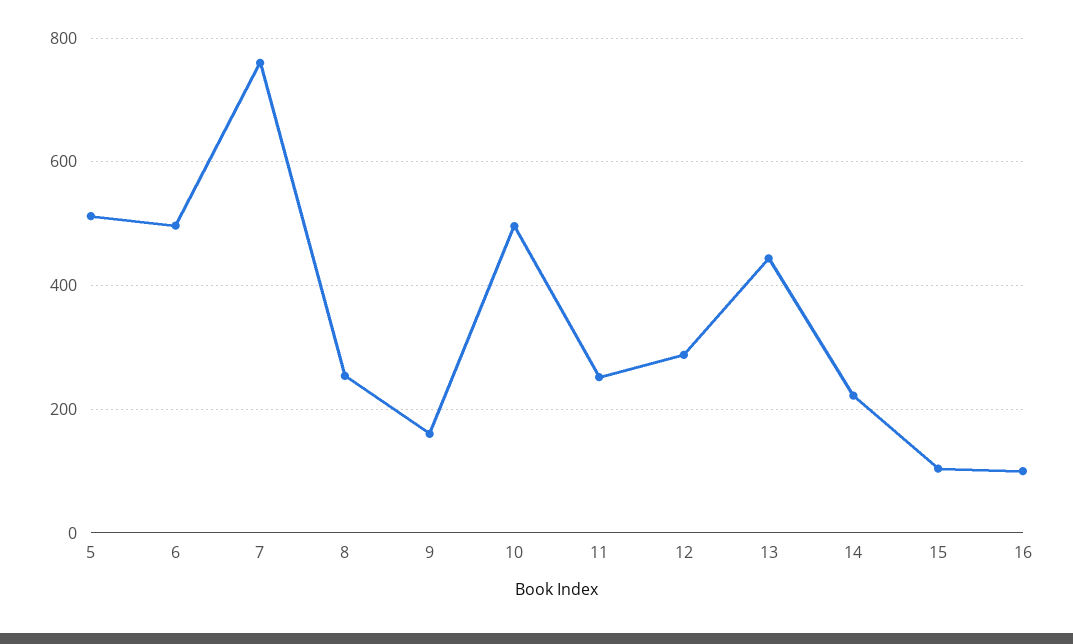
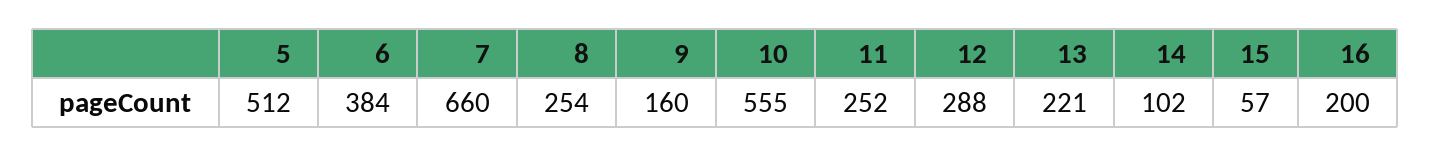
6: 500 -> 384
7: 760 -> 660
10: 500 -> 555
13: 440 -> 221
14: 220 -> 102
15: 100 -> 57
16: 100 -> 200

